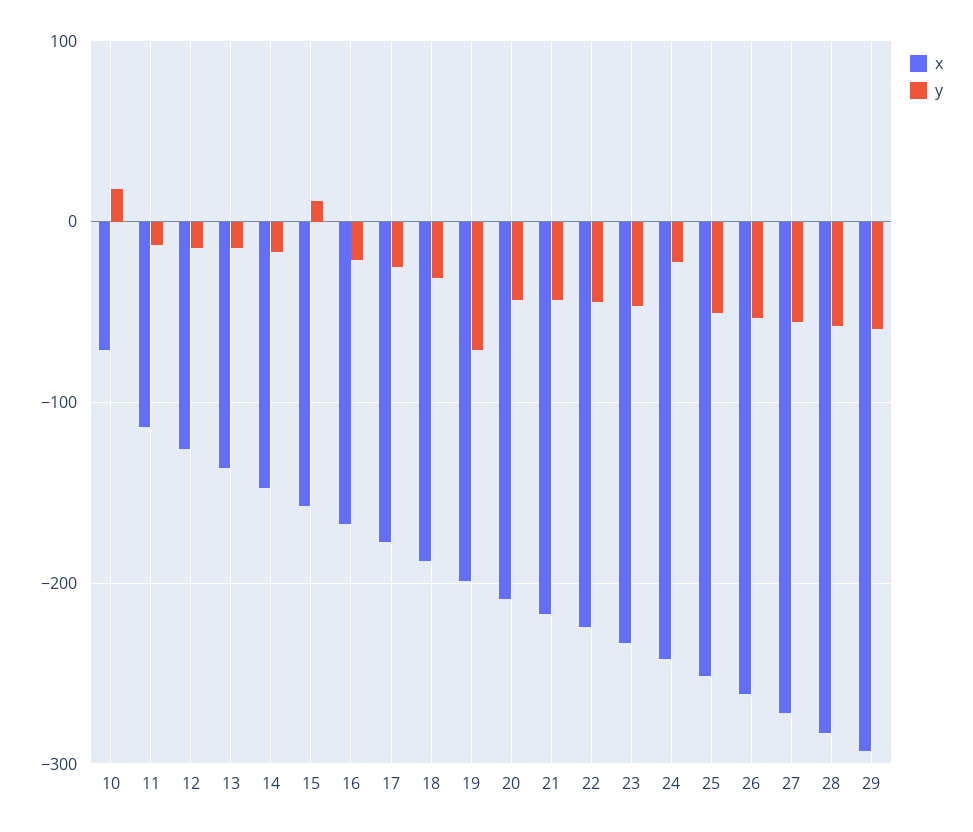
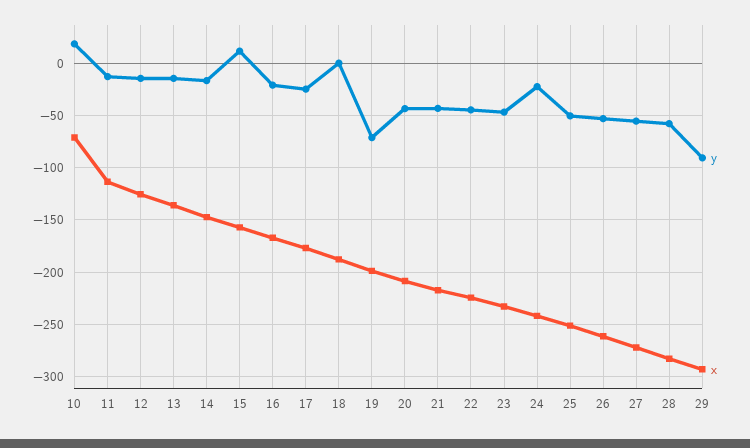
y, 18: -30 -> 0
y, 29: -60 -> -90

